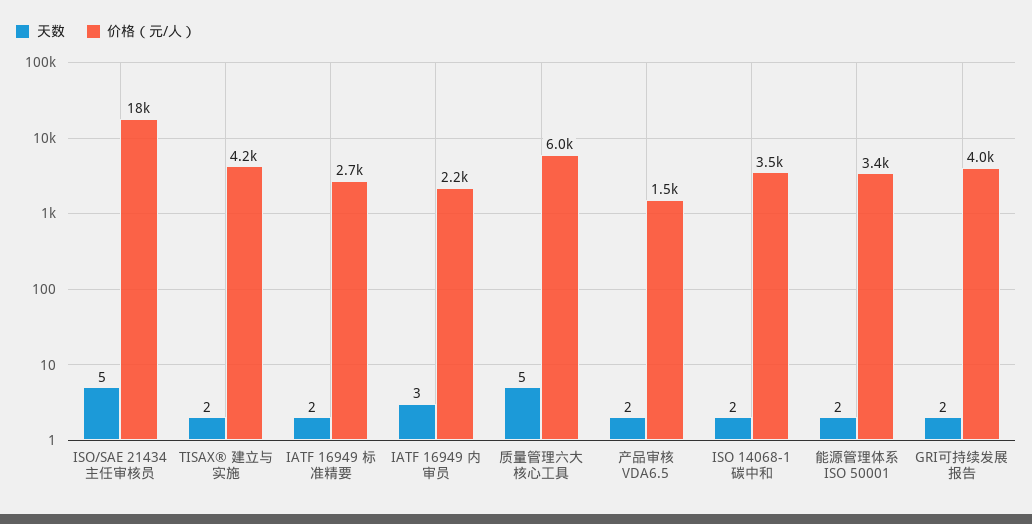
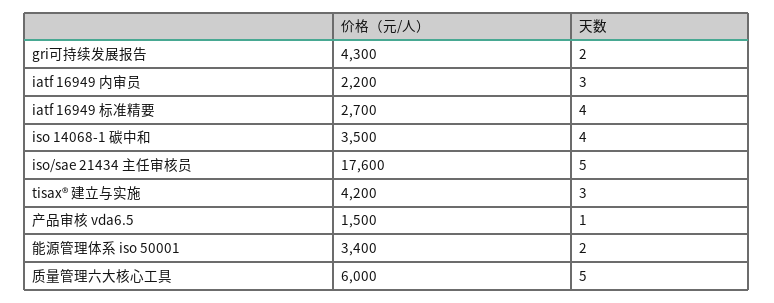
天数, TISAX® 建立与实施: 2 -> 3
天数, IATF 16949 标准精要: 2 -> 4
天数, 产品审核 VDA6.5: 2 -> 1
天数, ISO 14068-1 碳中和: 2 -> 4
价格（元/人）, GRI可持续发展报告: 4000 -> 4300

